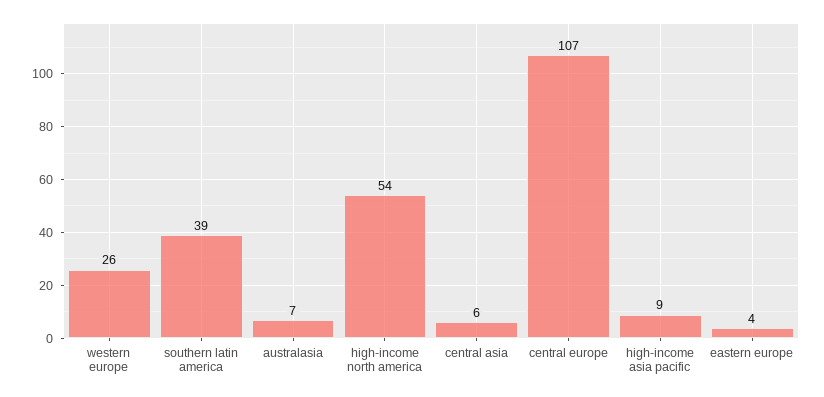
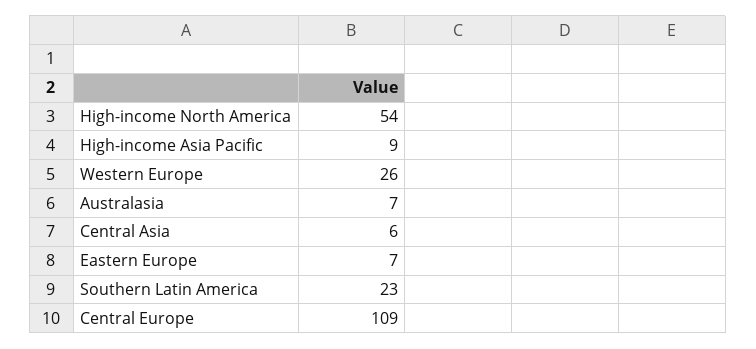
southern latin america: 39 -> 23
central europe: 107 -> 109
eastern europe: 4 -> 7

